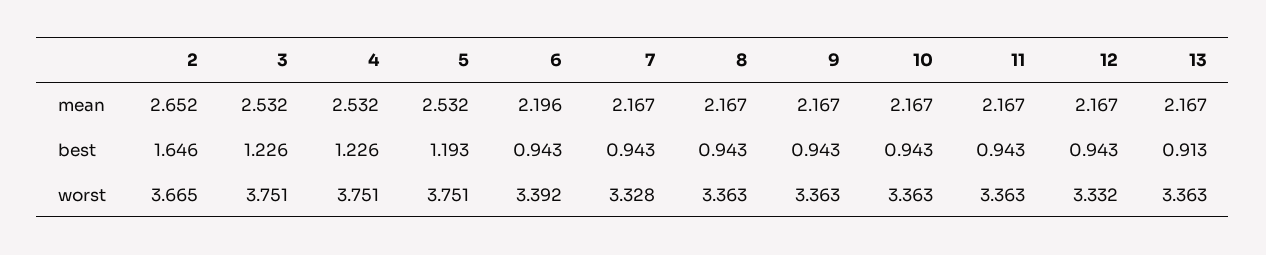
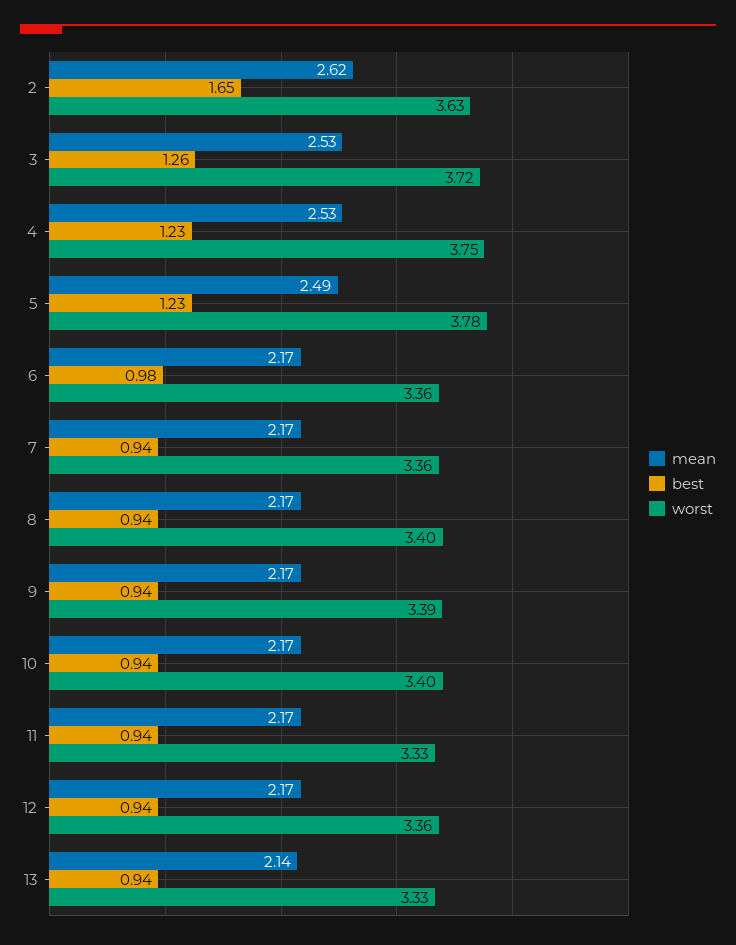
mean, 2: 2.652 -> 2.62
mean, 5: 2.532 -> 2.49
mean, 6: 2.196 -> 2.17
mean, 13: 2.167 -> 2.14
best, 3: 1.226 -> 1.26
best, 5: 1.193 -> 1.23
best, 6: 0.943 -> 0.98
best, 13: 0.913 -> 0.94
worst, 2: 3.665 -> 3.63
worst, 3: 3.751 -> 3.72
worst, 5: 3.751 -> 3.78
worst, 6: 3.392 -> 3.36
worst, 7: 3.328 -> 3.36
worst, 8: 3.363 -> 3.4
worst, 9: 3.363 -> 3.39
worst, 10: 3.363 -> 3.4
worst, 11: 3.363 -> 3.33
worst, 12: 3.332 -> 3.36
worst, 13: 3.363 -> 3.33

